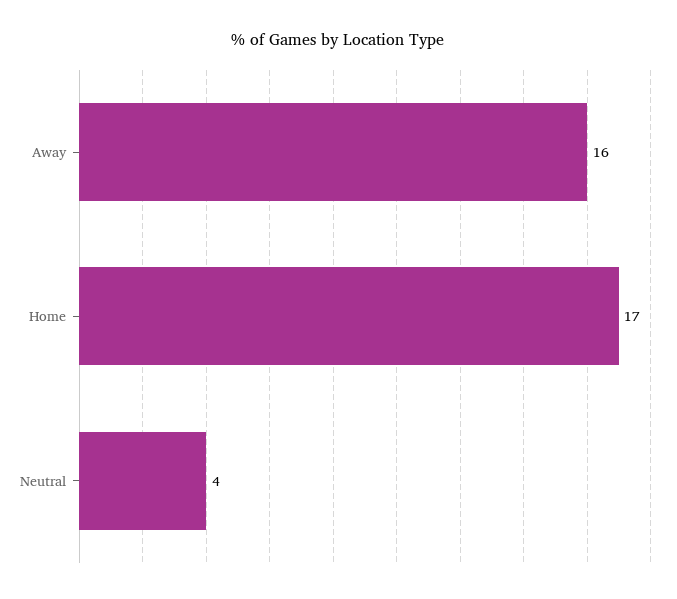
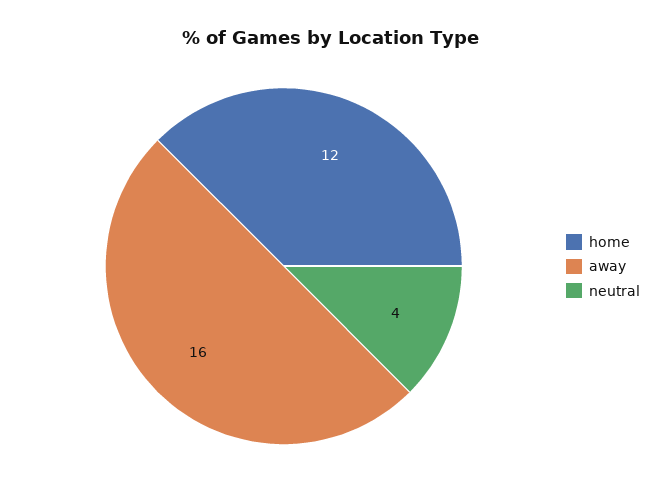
Home: 17 -> 12

